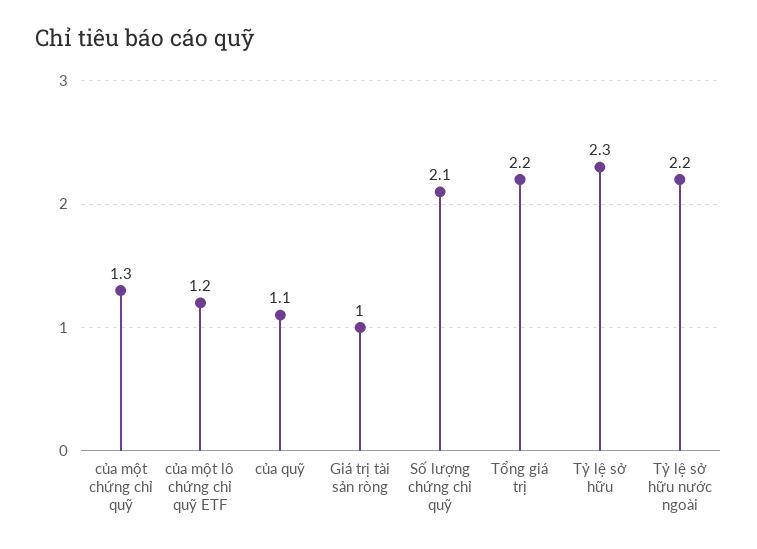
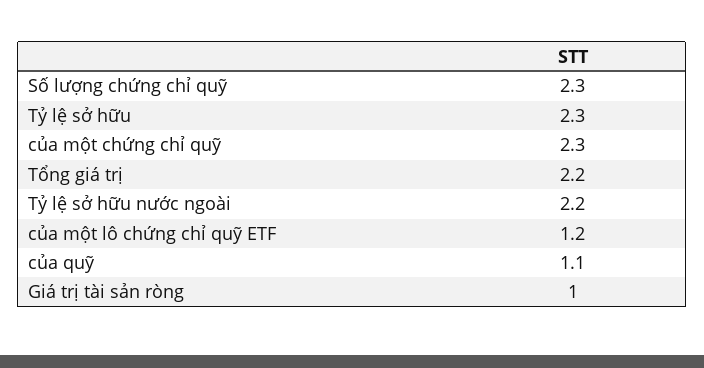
của một chứng chỉ quỹ: 1.3 -> 2.3
Số lượng chứng chỉ quỹ: 2.1 -> 2.3

